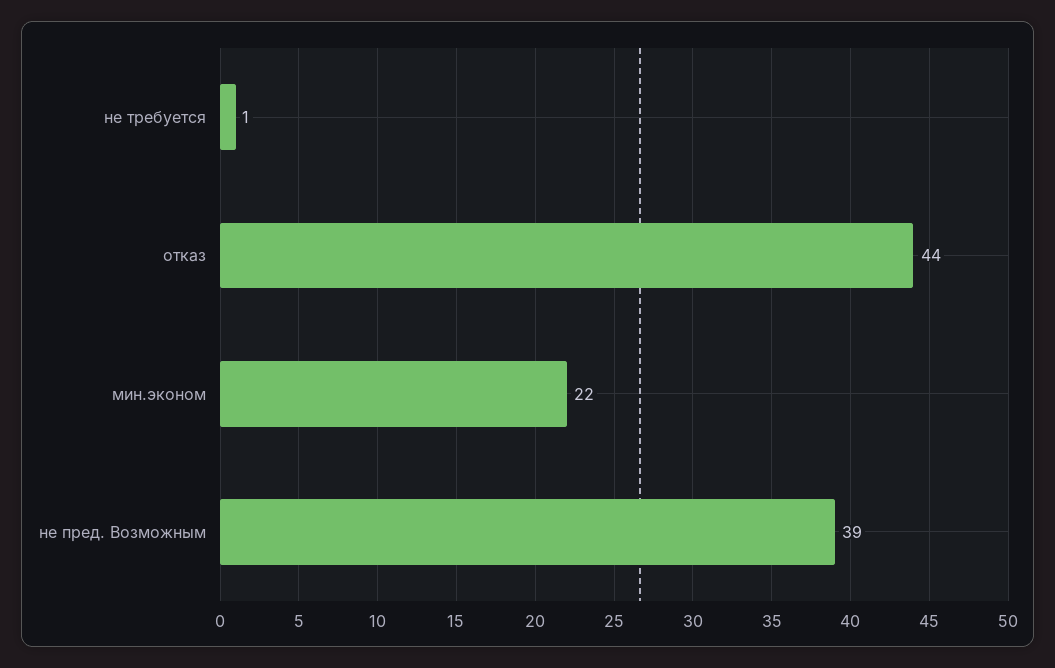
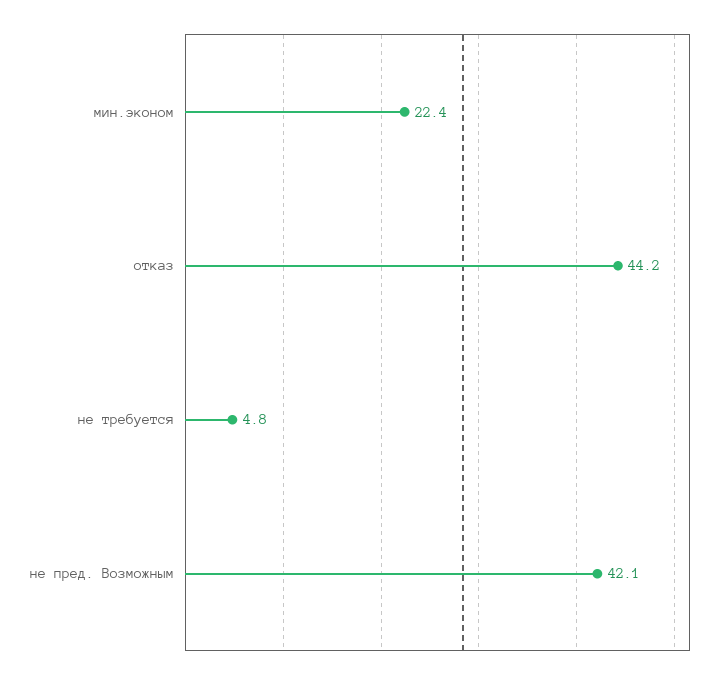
не требуется: 1 -> 4.8
не пред. Возможным: 39 -> 42.1

